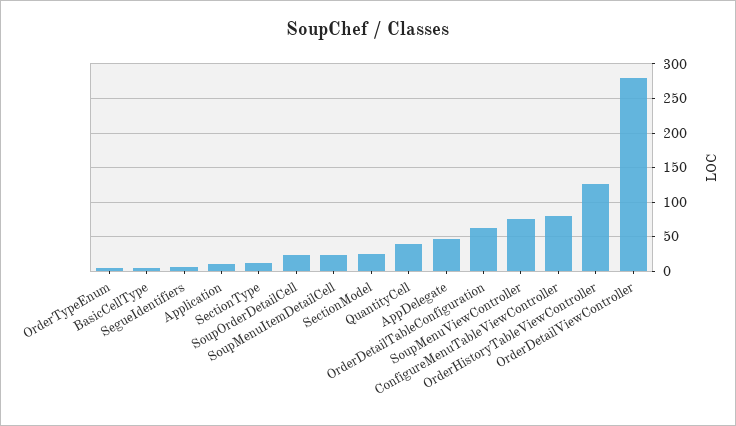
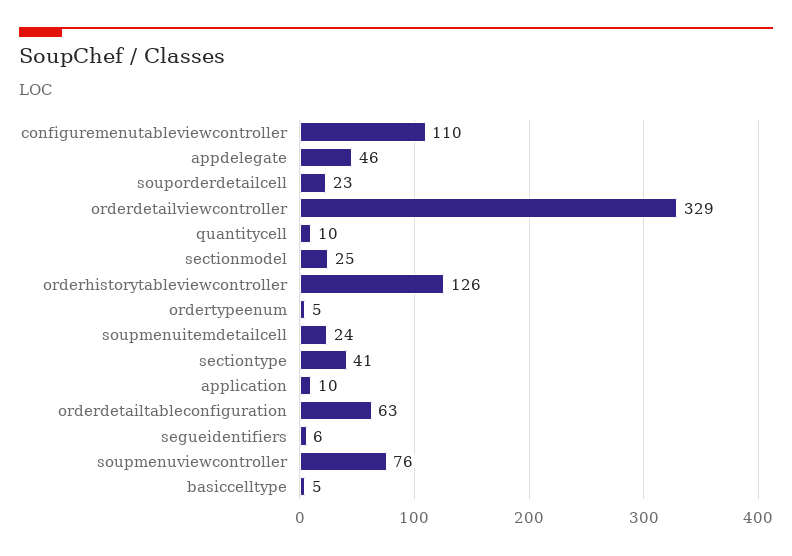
SectionType: 10 -> 41
QuantityCell: 40 -> 10
ConfigureMenuTableViewController: 80 -> 110
OrderDetailViewController: 280 -> 329

